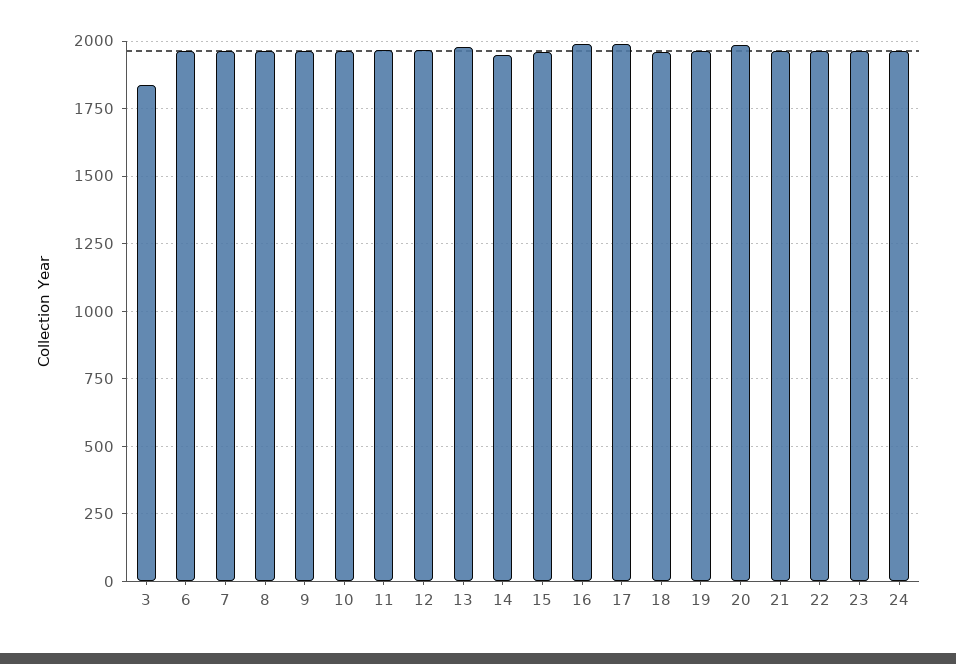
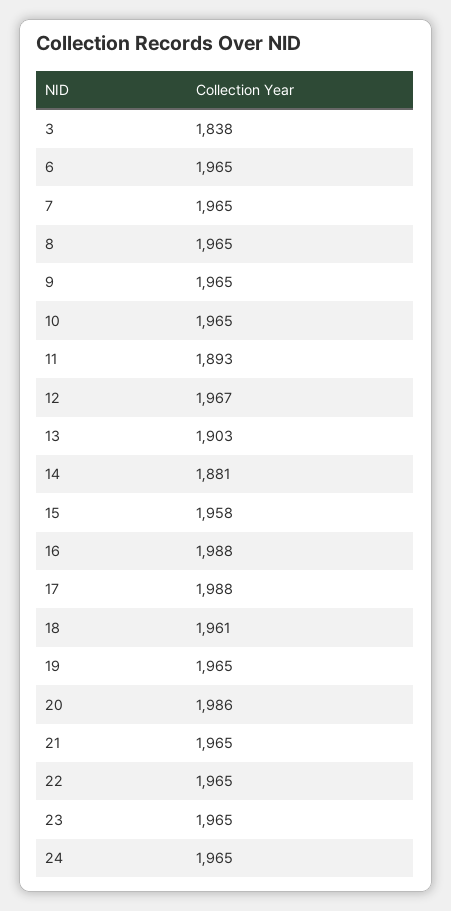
11: 1975 -> 1893
13: 1975 -> 1903
14: 1950 -> 1881

